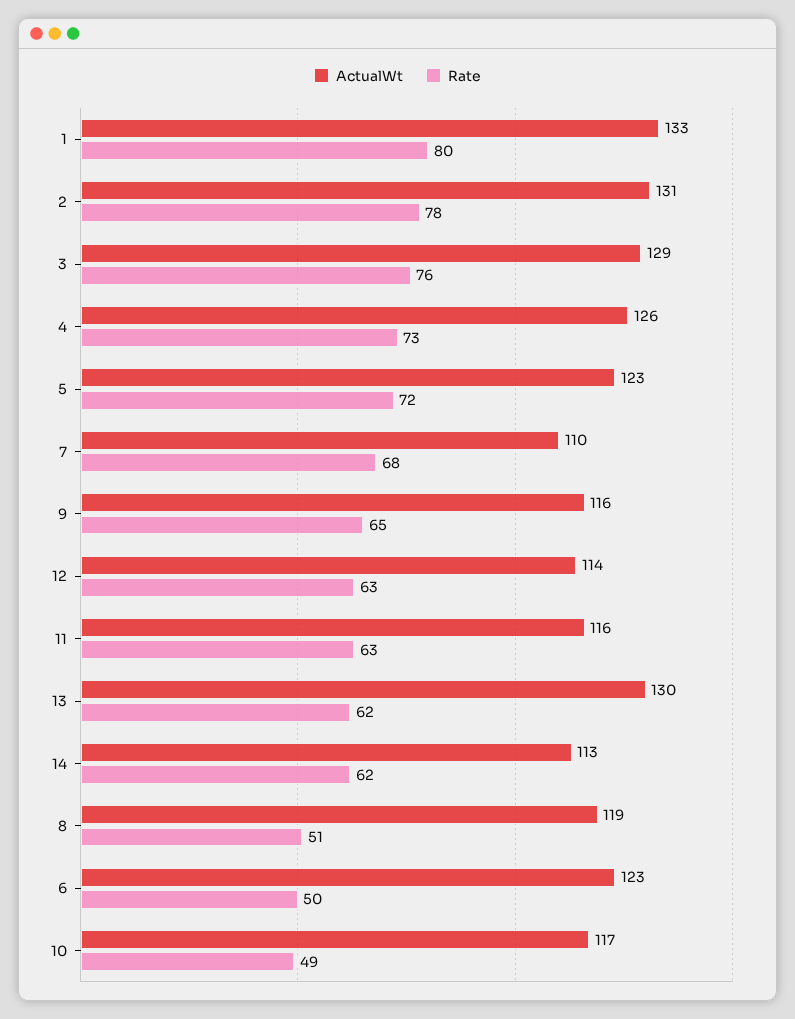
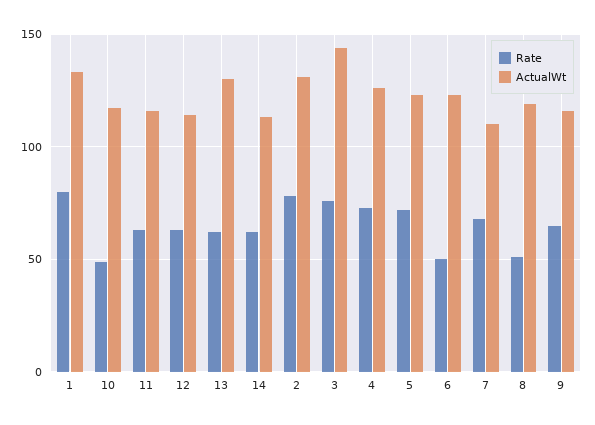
ActualWt, 3: 129 -> 145

